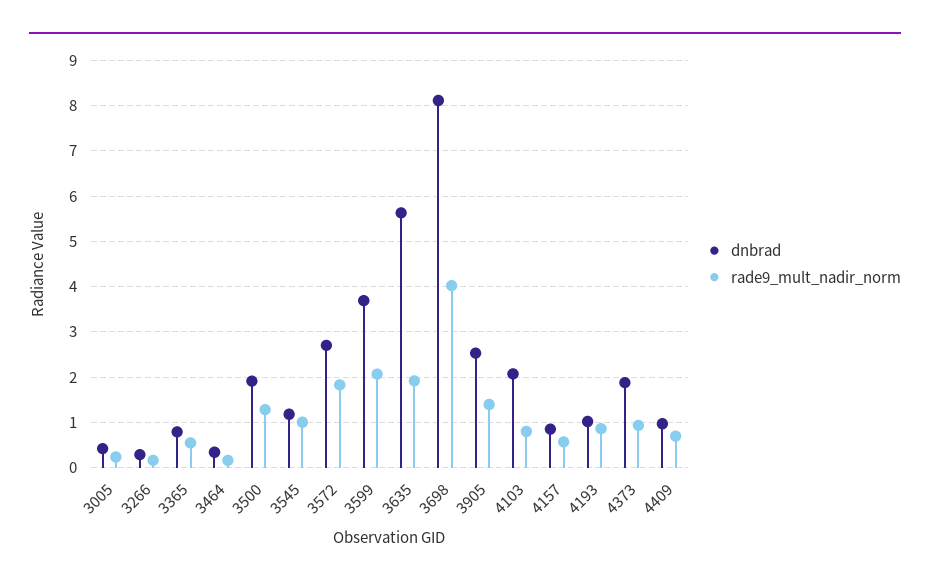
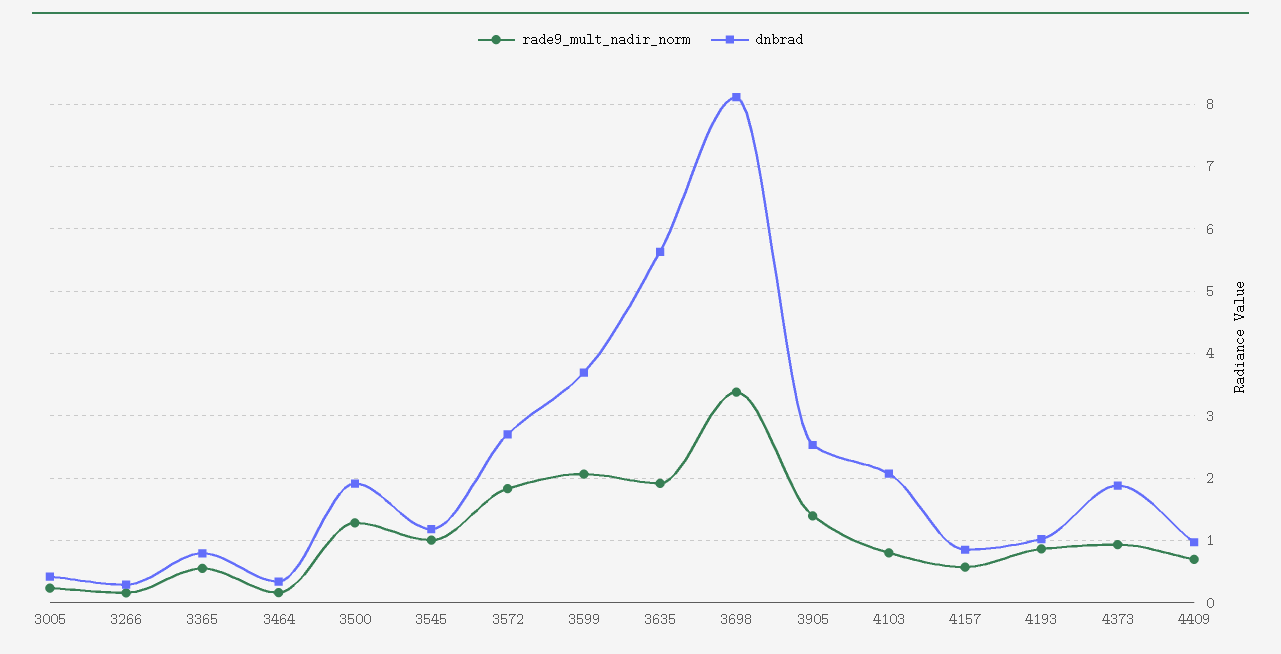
rade9_mult_nadir_norm, 3698: 4 -> 3.4

